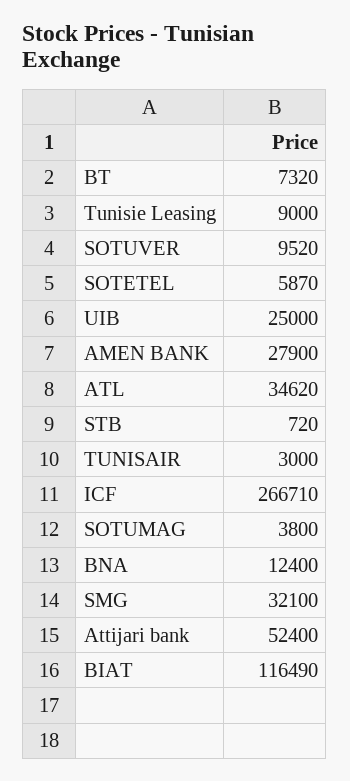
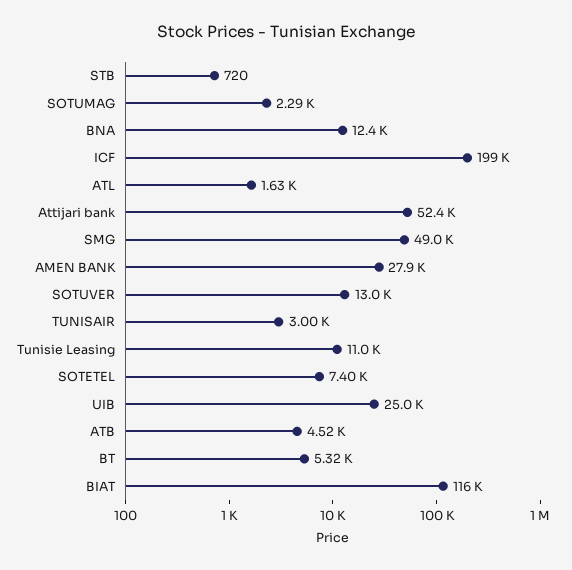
BT: 7320 -> 5320
Tunisie Leasing: 9000 -> 11000
SOTUVER: 9520 -> 13000
SOTETEL: 5870 -> 7400
ATL: 34620 -> 1630
ICF: 266710 -> 199000
SOTUMAG: 3800 -> 2290
SMG: 32100 -> 49000
ATB: none -> 4520

